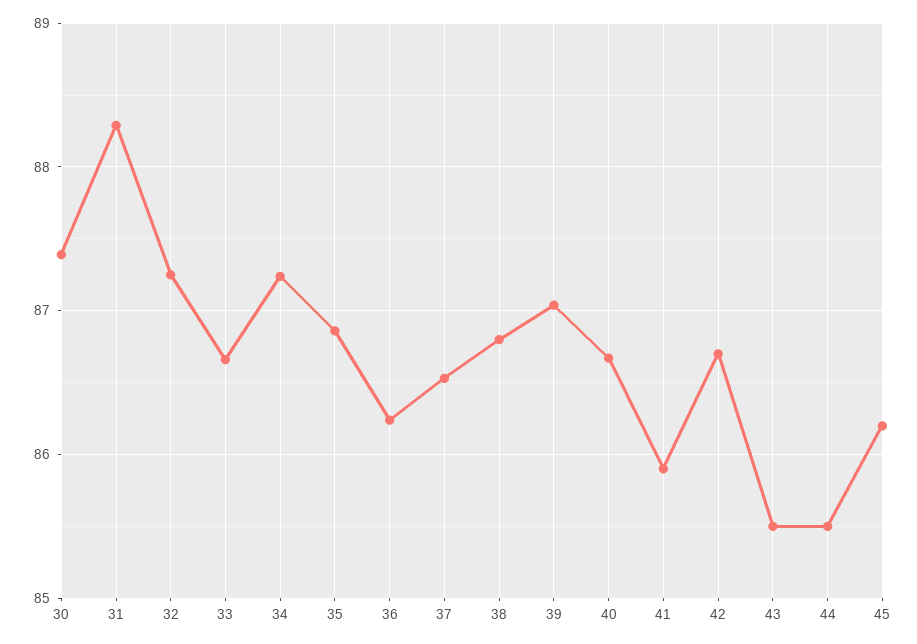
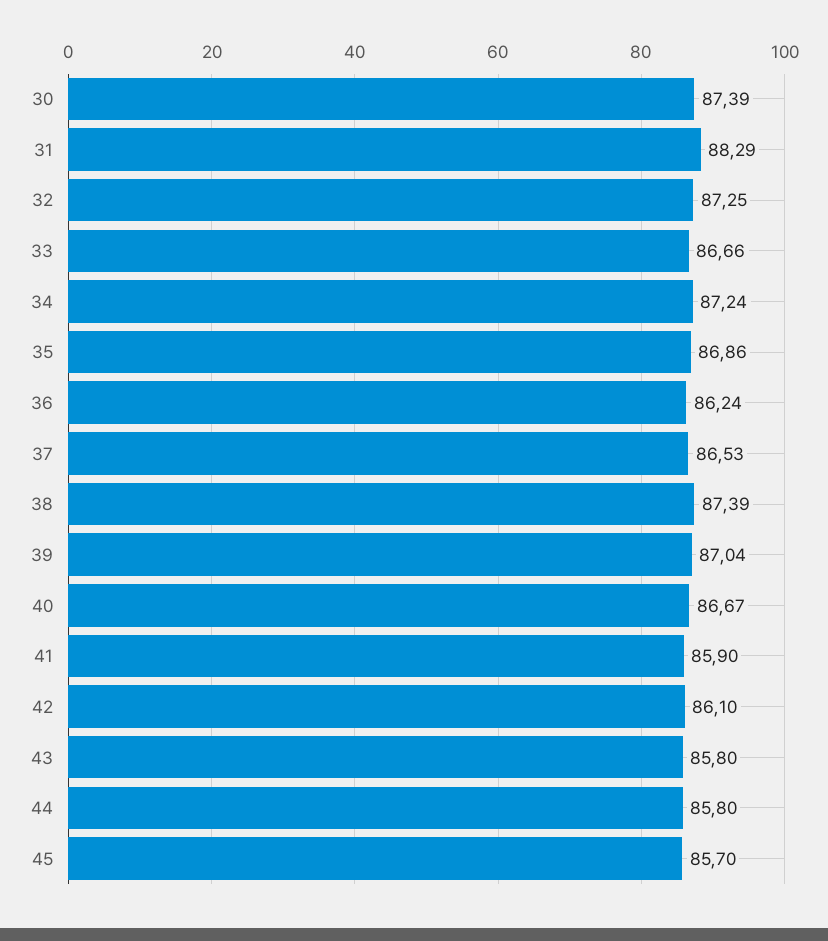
38: 86.8 -> 87.39
42: 86.7 -> 86.1
43: 85.5 -> 85.8
44: 85.5 -> 85.8
45: 86.2 -> 85.7

